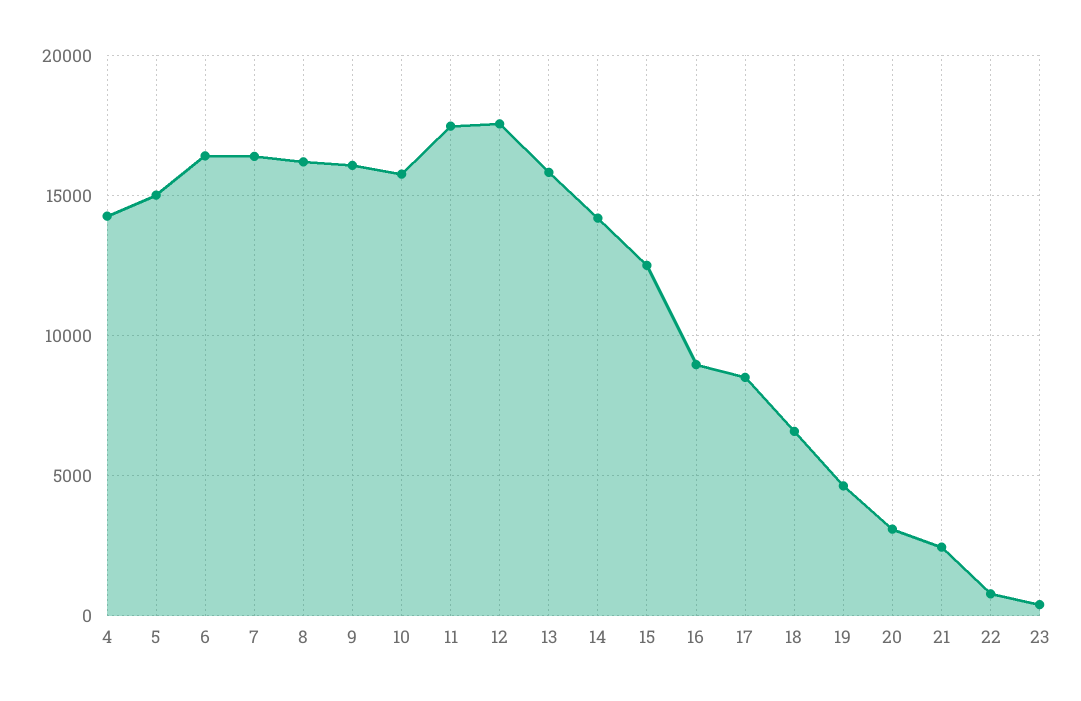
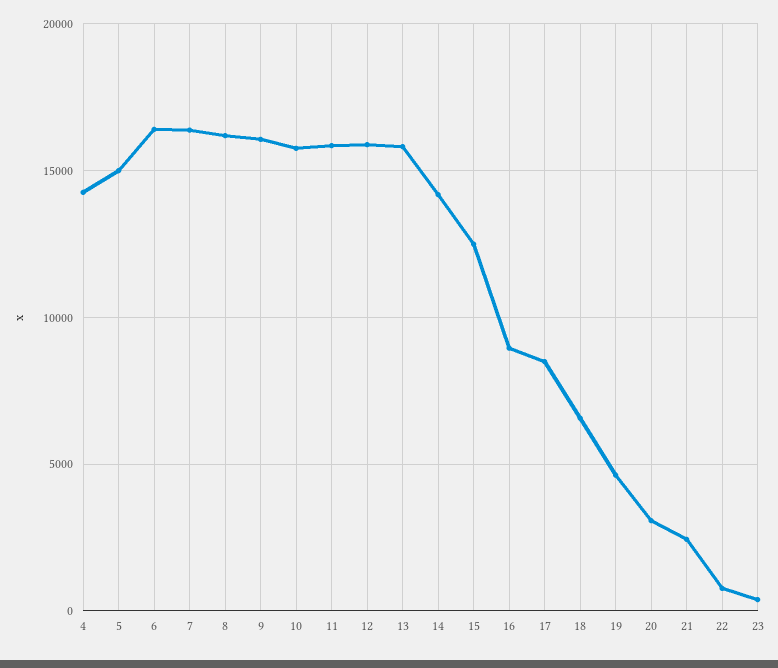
11: 17500 -> 16000
12: 17500 -> 16000

